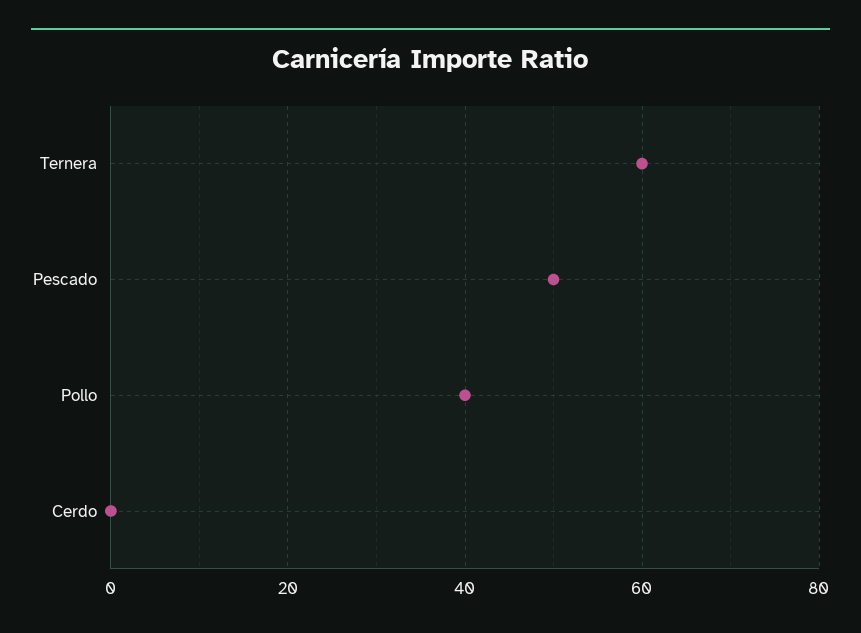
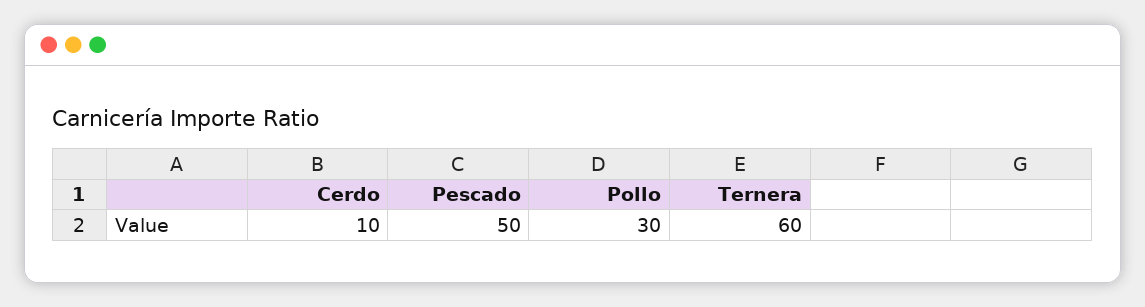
Pollo: 40 -> 30
Cerdo: 0 -> 10

